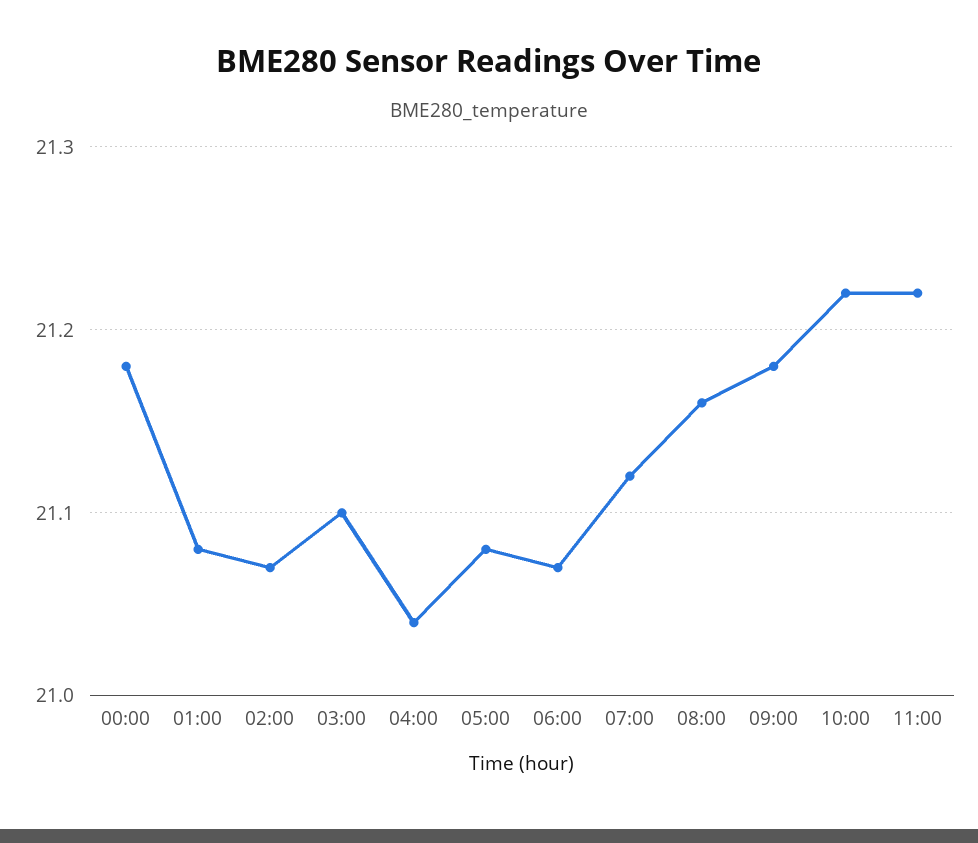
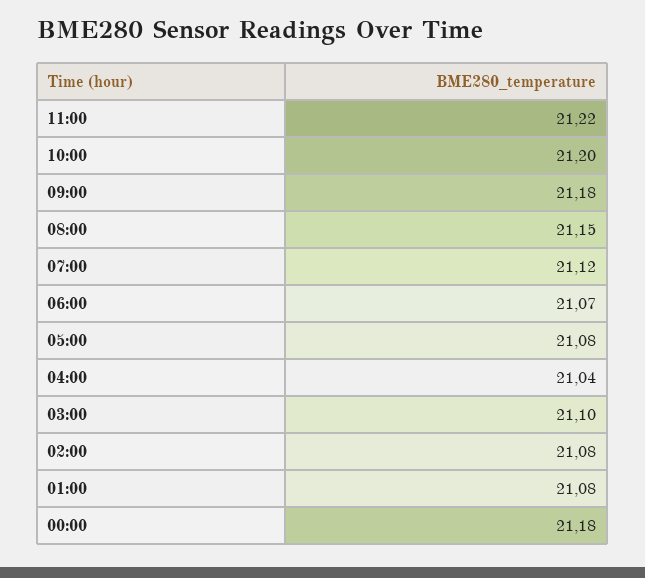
02:00: 21.07 -> 21.08
08:00: 21.16 -> 21.15
10:00: 21.22 -> 21.2

